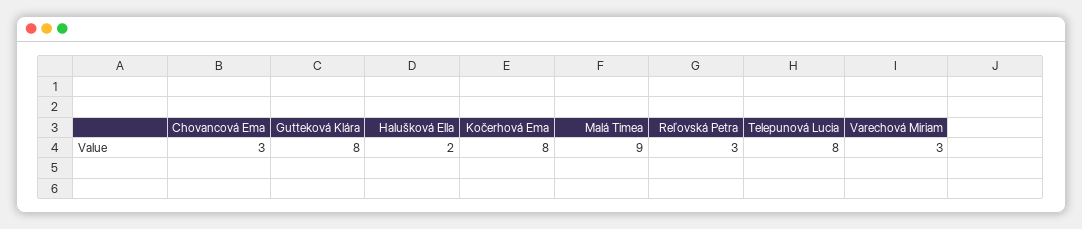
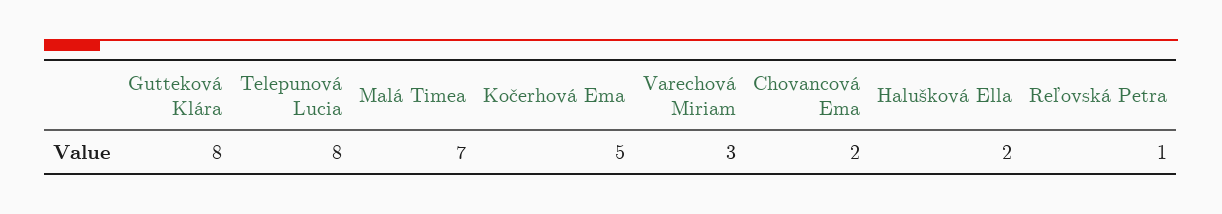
Chovancová Ema: 3 -> 2
Kočerhová Ema: 8 -> 5
Malá Timea: 9 -> 7
Reľovská Petra: 3 -> 1

